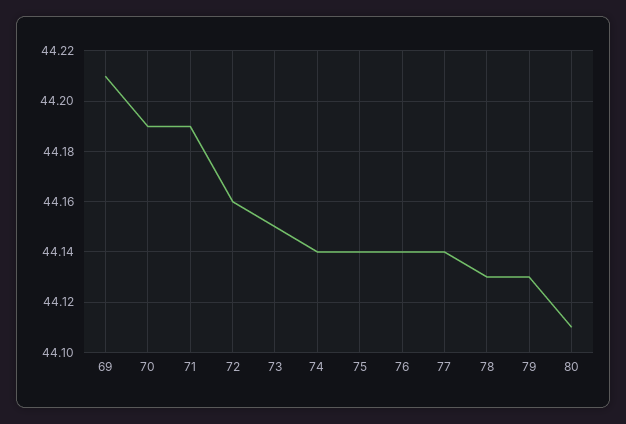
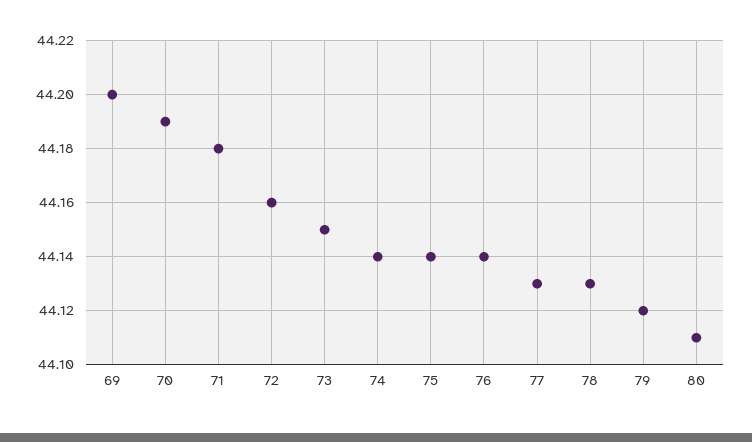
69: 44.21 -> 44.2
71: 44.19 -> 44.18
77: 44.14 -> 44.13
79: 44.13 -> 44.12

